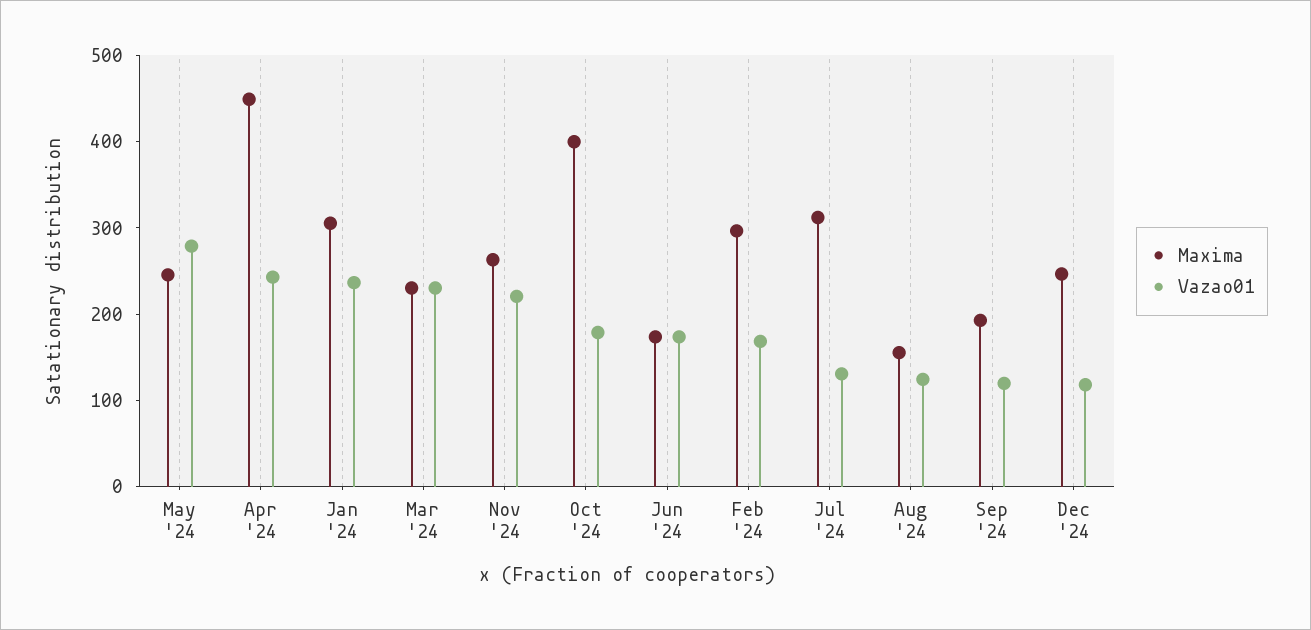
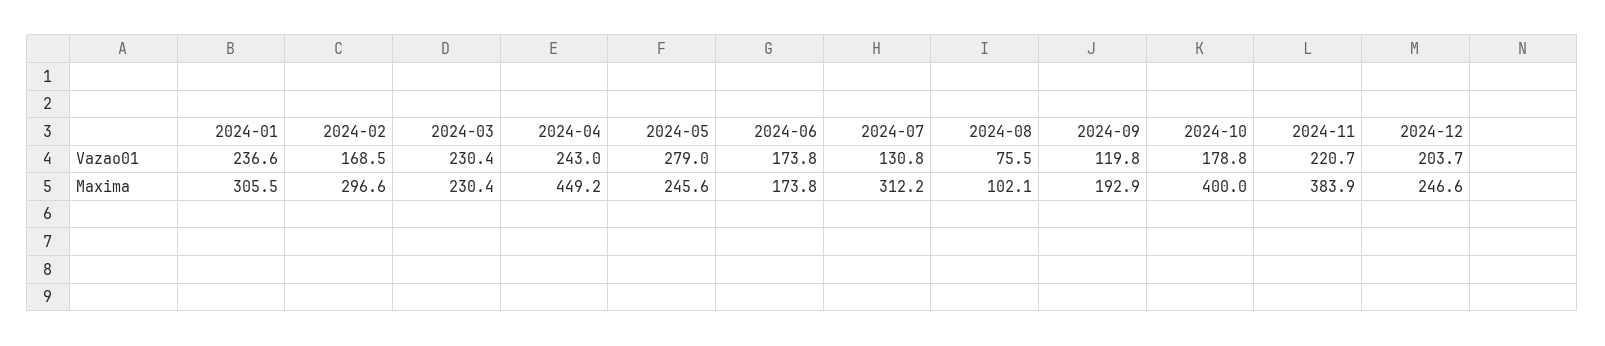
Maxima, Nov '24: 260 -> 383.9
Maxima, Aug '24: 160 -> 102.1
Vazao01, Aug '24: 120 -> 75.5
Vazao01, Dec '24: 120 -> 203.7

